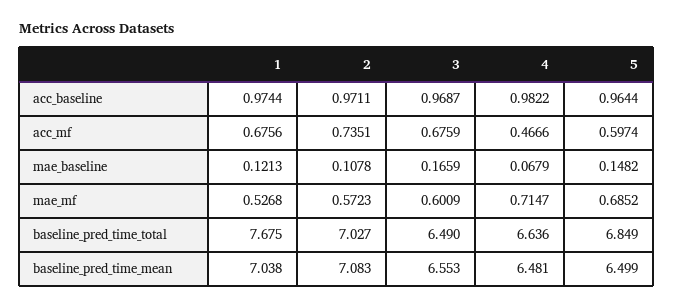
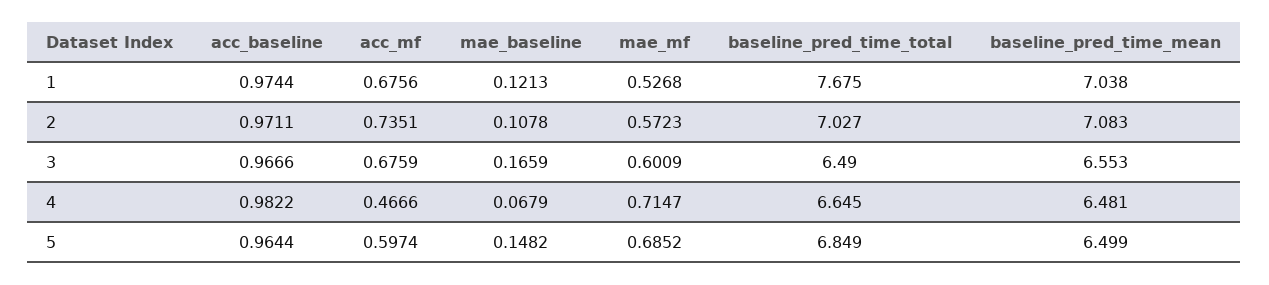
3, acc_baseline: 0.9687 -> 0.9666
4, baseline_pred_time_total: 6.636 -> 6.645

